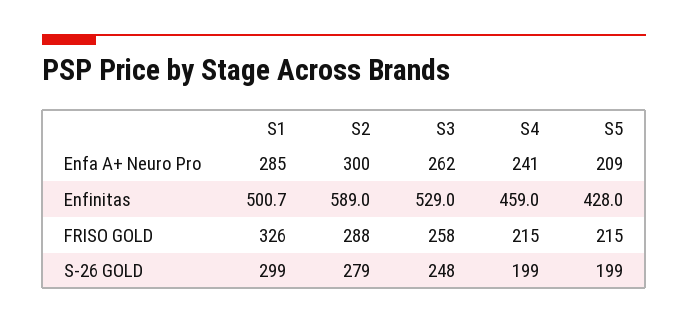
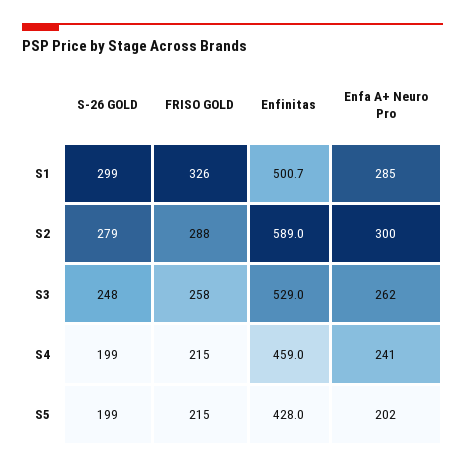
S5, Enfa A+ Neuro Pro: 209 -> 202

